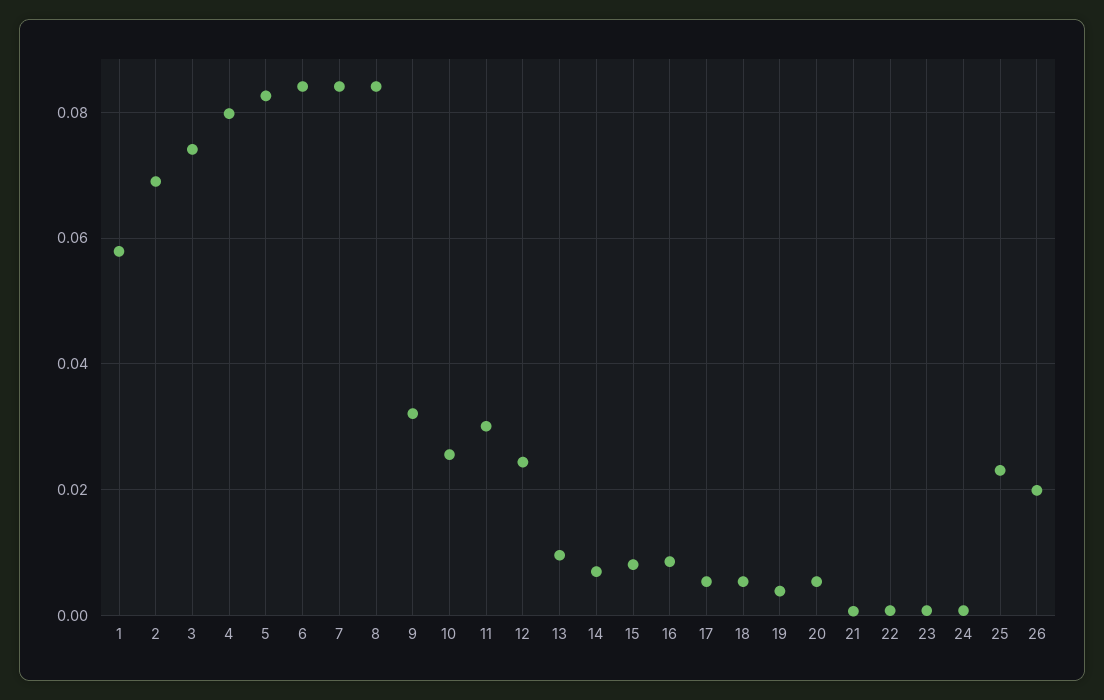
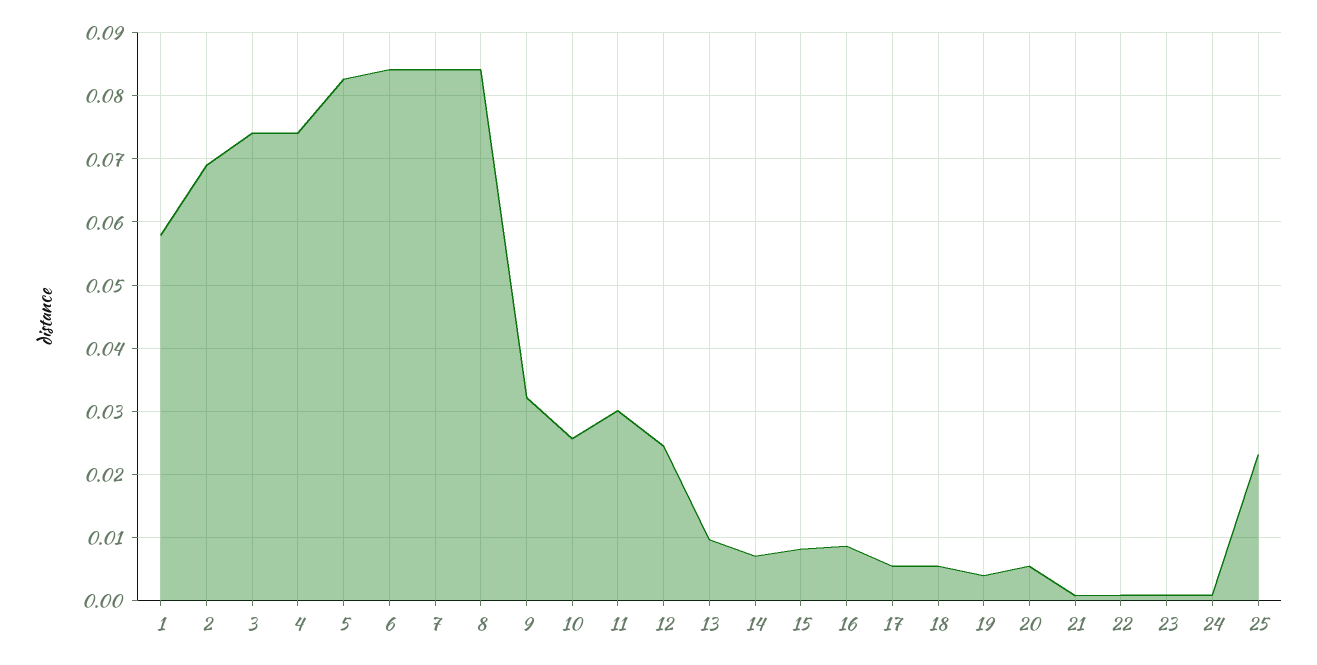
4: 0.08 -> 0.074
26: 0.02 -> none

